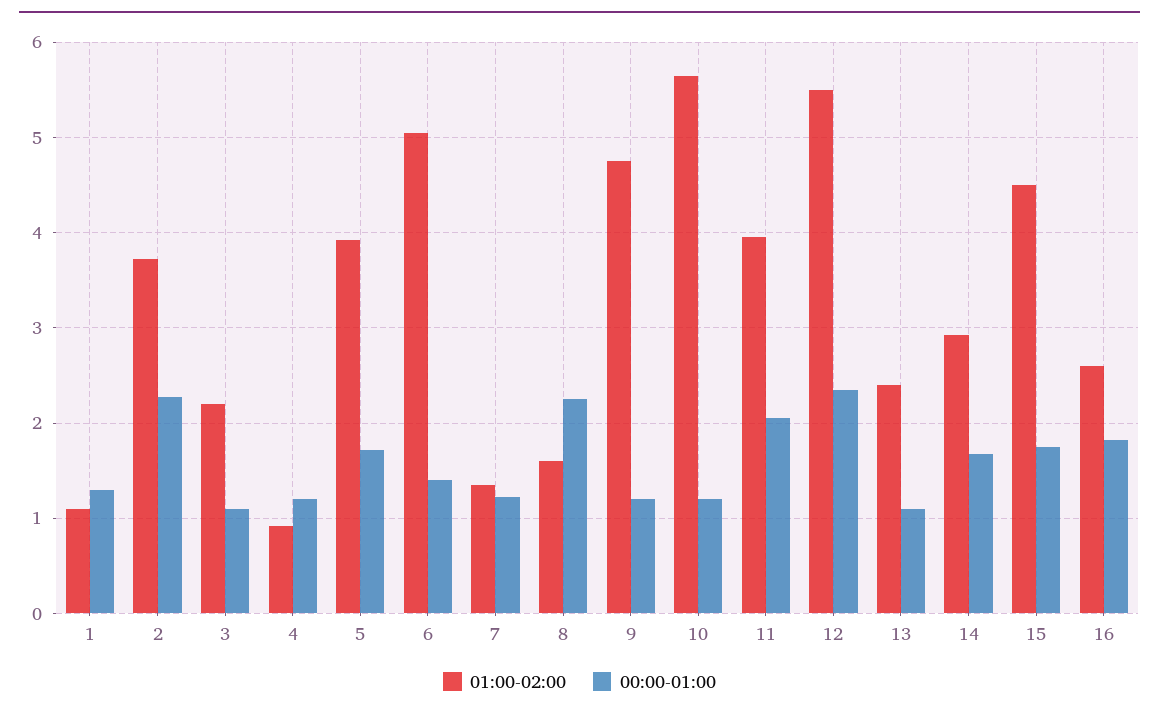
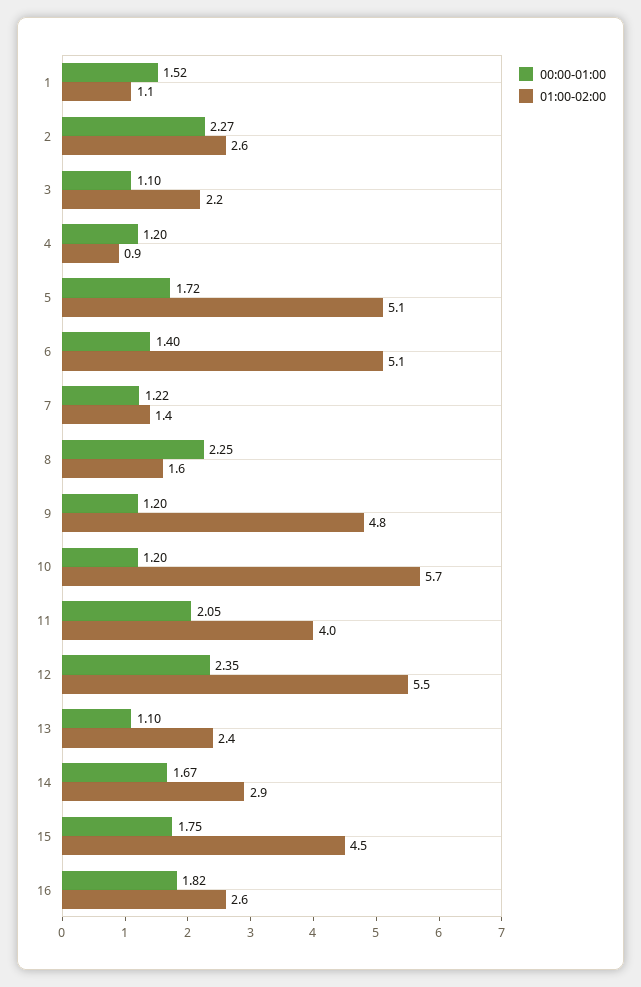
00:00-01:00, 1: 1.3 -> 1.52
01:00-02:00, 2: 3.7 -> 2.6
01:00-02:00, 5: 3.9 -> 5.1

